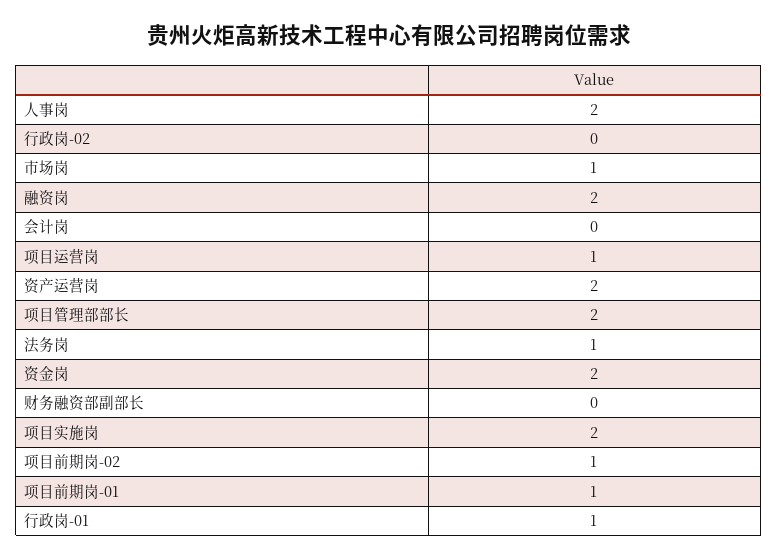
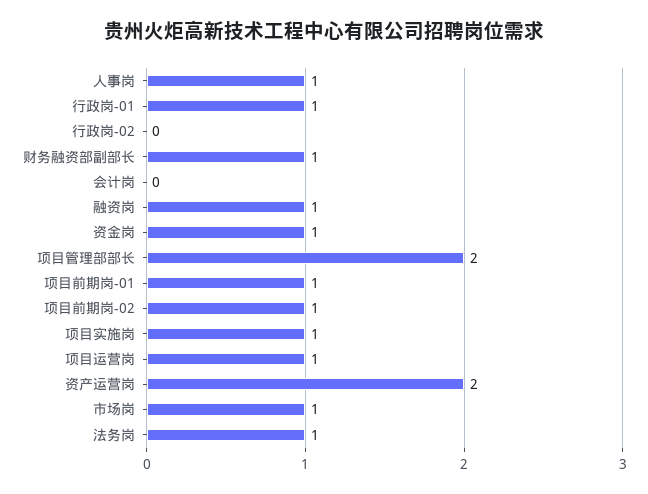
人事岗: 2 -> 1
融资岗: 2 -> 1
资金岗: 2 -> 1
财务融资部副部长: 0 -> 1
项目实施岗: 2 -> 1

